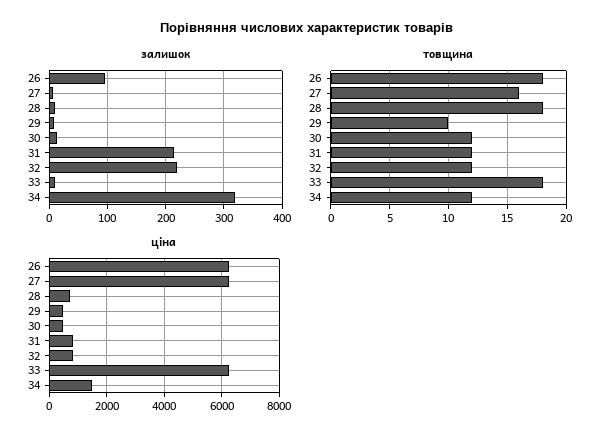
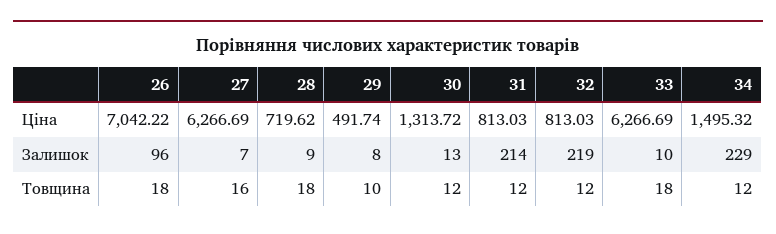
залишок, 34: 320 -> 229
ціна, 26: 6250 -> 7042.22
ціна, 30: 500 -> 1313.72

